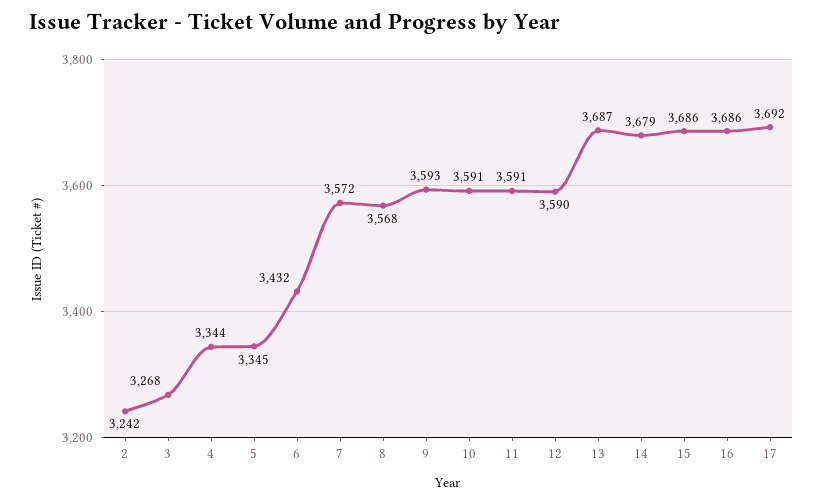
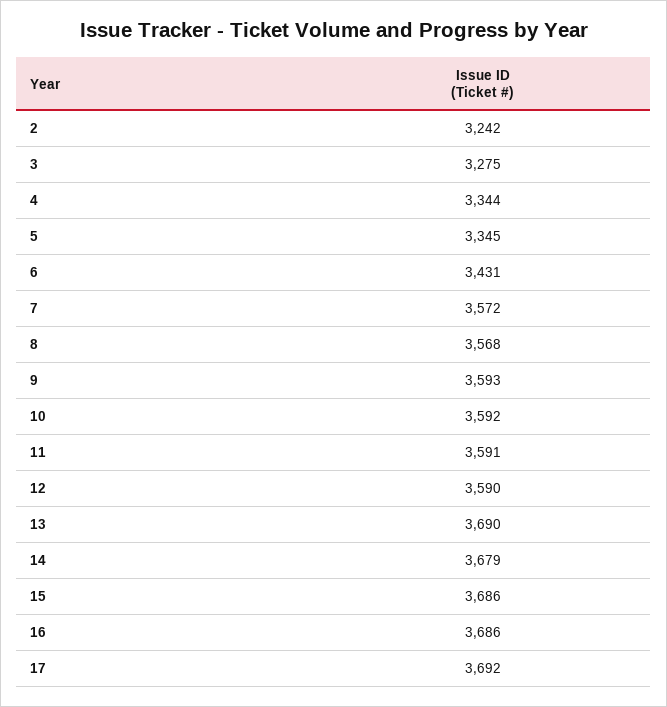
3: 3268 -> 3275
6: 3432 -> 3431
10: 3591 -> 3592
13: 3687 -> 3690

